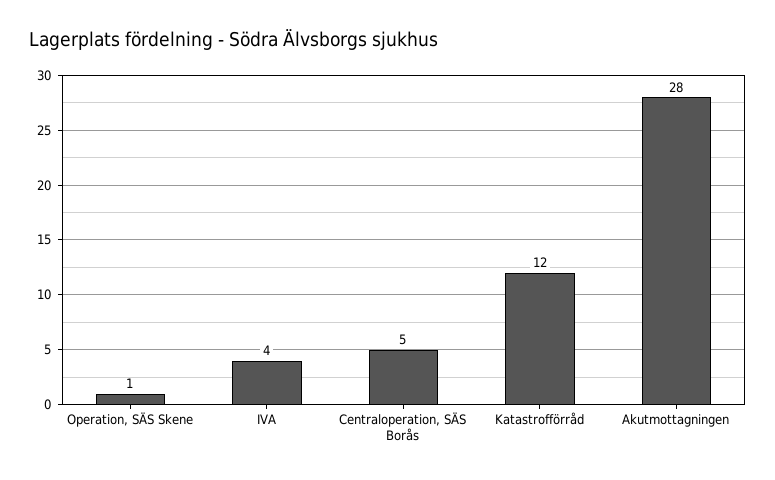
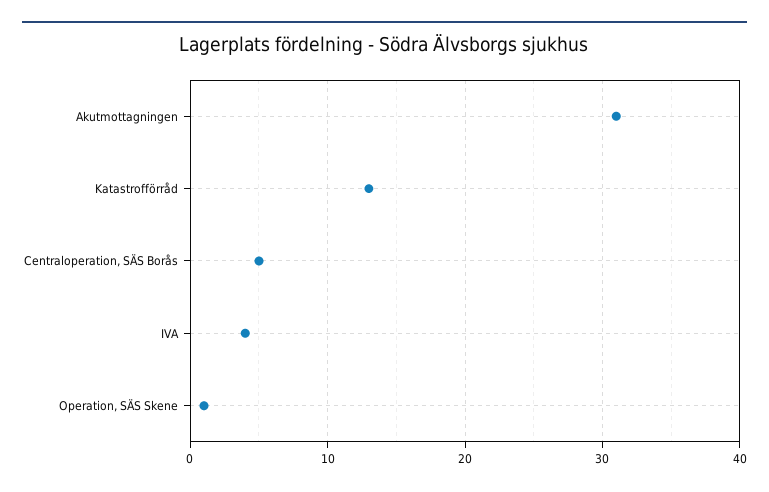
Katastrofförråd: 12 -> 13
Akutmottagningen: 28 -> 31

